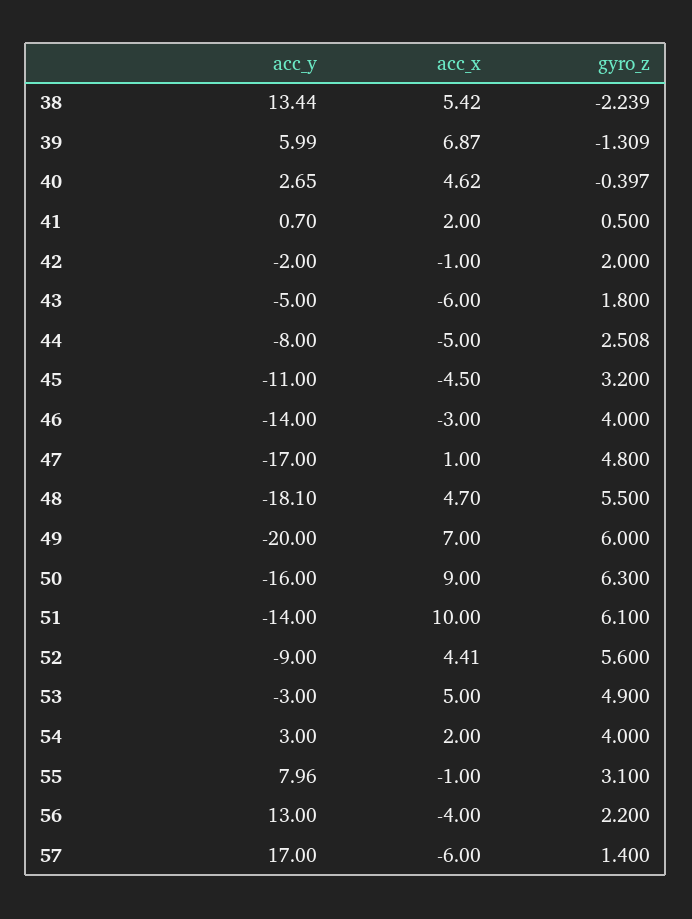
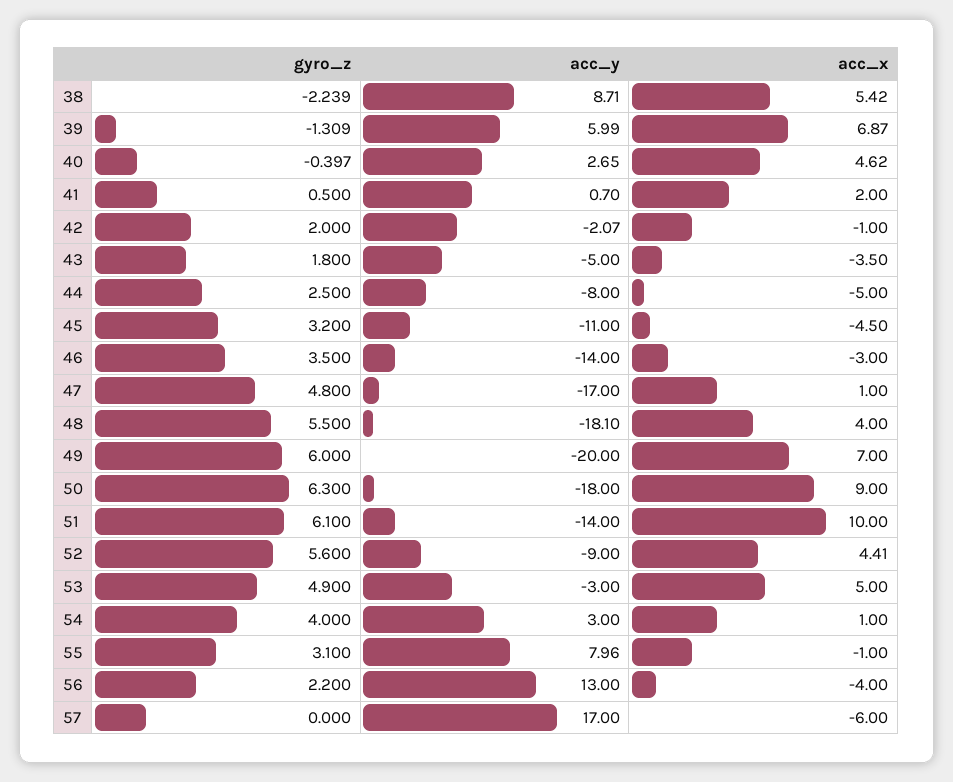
acc_y, 38: 13.44 -> 8.71
acc_y, 42: -2 -> -2.07
acc_x, 43: -6 -> -3.5
gyro_z, 44: 2.508 -> 2.5
gyro_z, 46: 4 -> 3.5
acc_x, 48: 4.7 -> 4
acc_y, 50: -16 -> -18
acc_x, 54: 2 -> 1
gyro_z, 57: 1.4 -> 0

